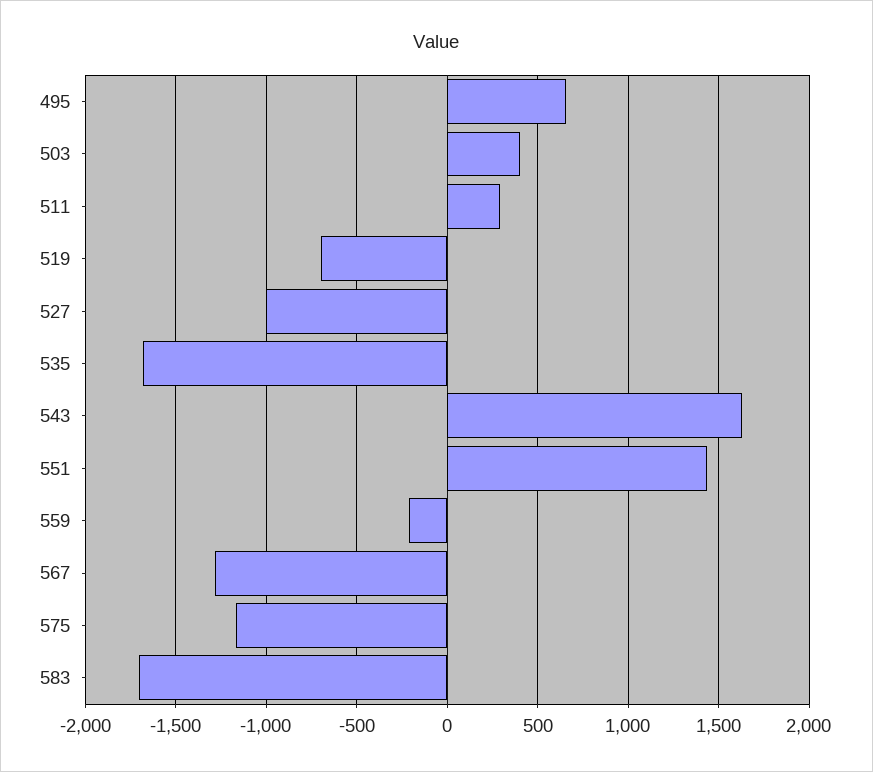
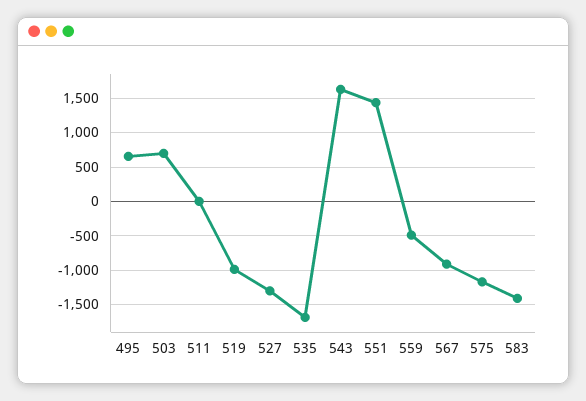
503: 400 -> 700
511: 300 -> 0
519: -700 -> -1000
527: -1000 -> -1300
559: -200 -> -500
567: -1300 -> -900
583: -1700 -> -1400

